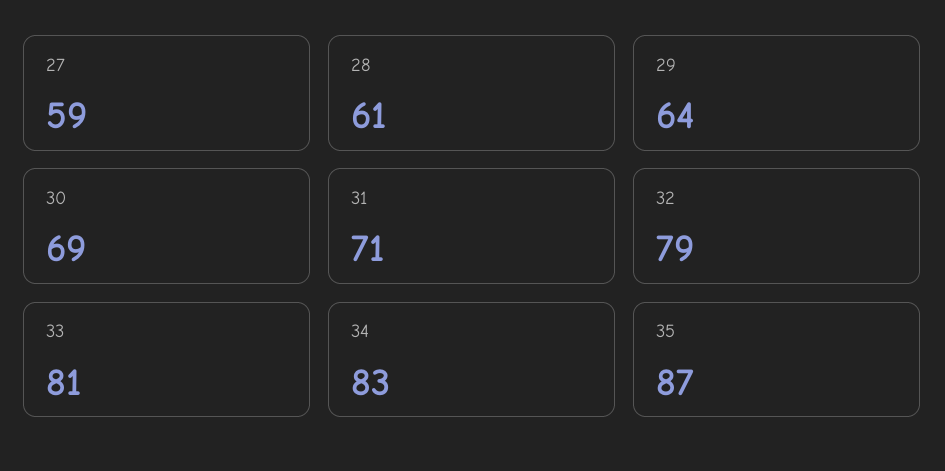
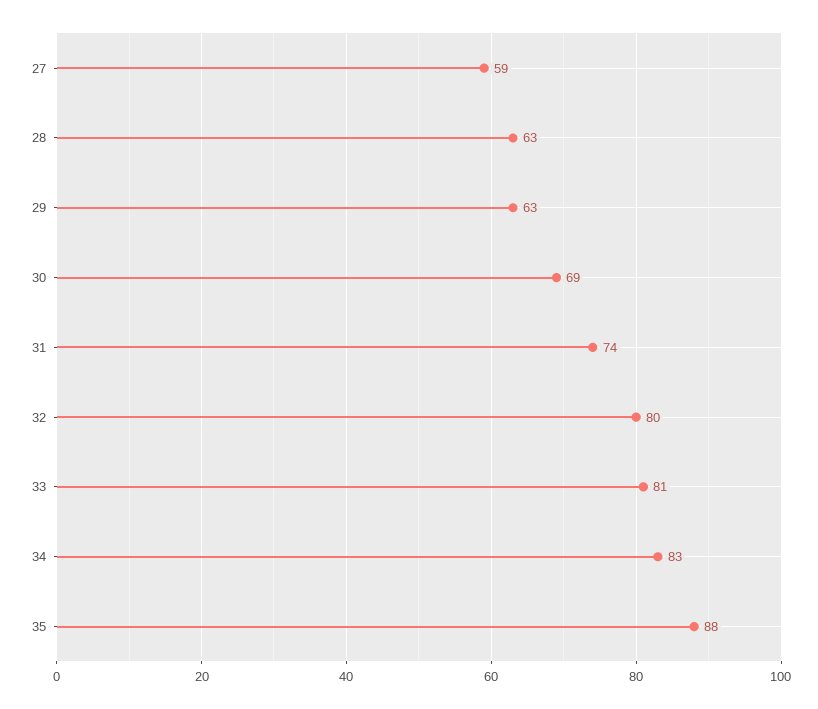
28: 61 -> 63
29: 64 -> 63
31: 71 -> 74
32: 79 -> 80
35: 87 -> 88

